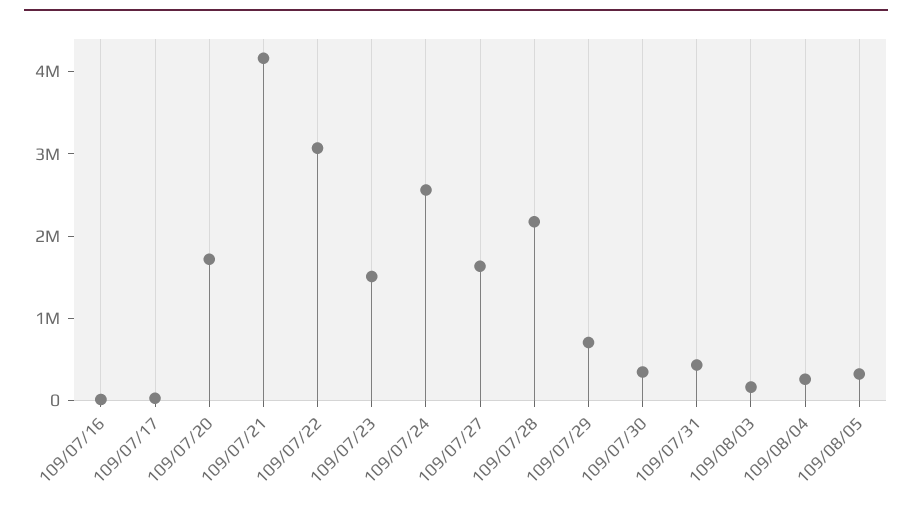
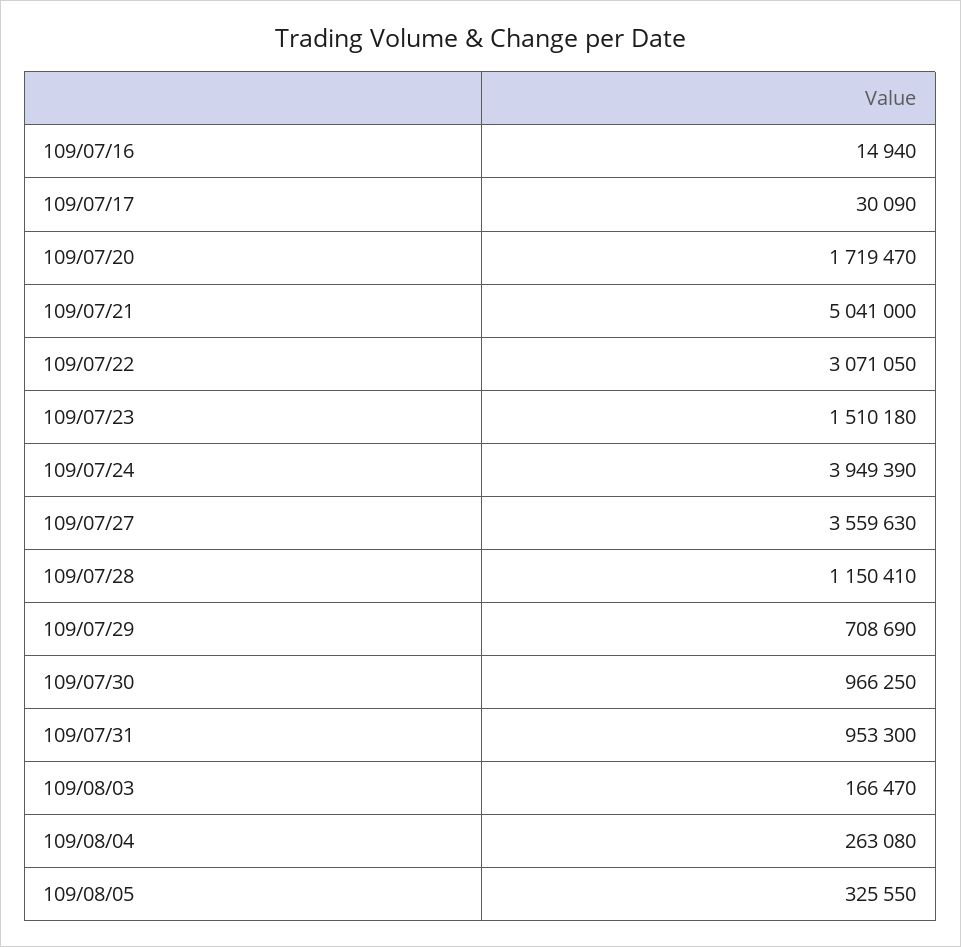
109/07/21: 4200000 -> 5041000
109/07/24: 2600000 -> 3949390
109/07/27: 1600000 -> 3559630
109/07/28: 2200000 -> 1150410
109/07/30: 400000 -> 966250
109/07/31: 400000 -> 953300

